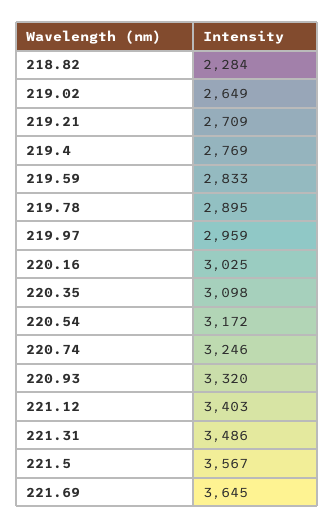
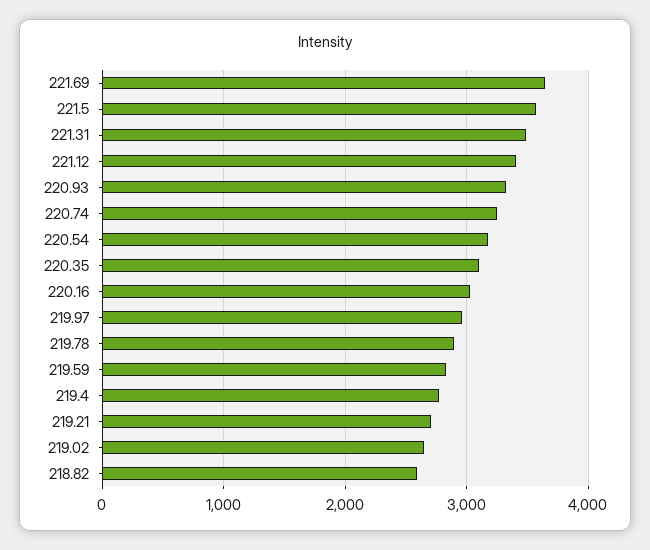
218.82: 2284 -> 2600

